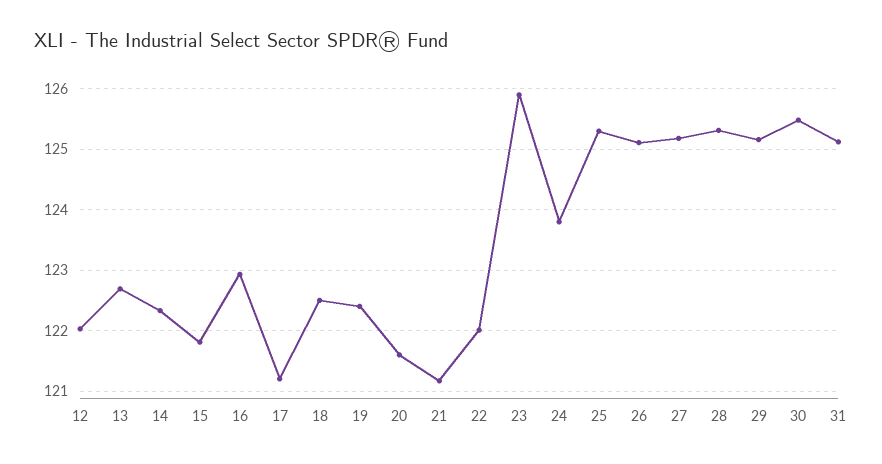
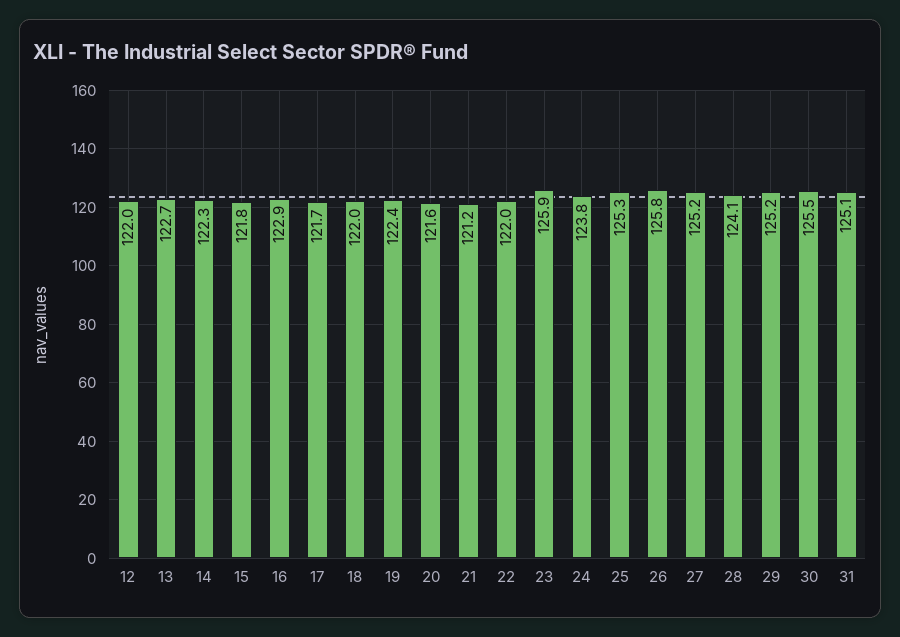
17: 121.2 -> 121.7
18: 122.5 -> 122
26: 125.1 -> 125.8
28: 125.3 -> 124.1

